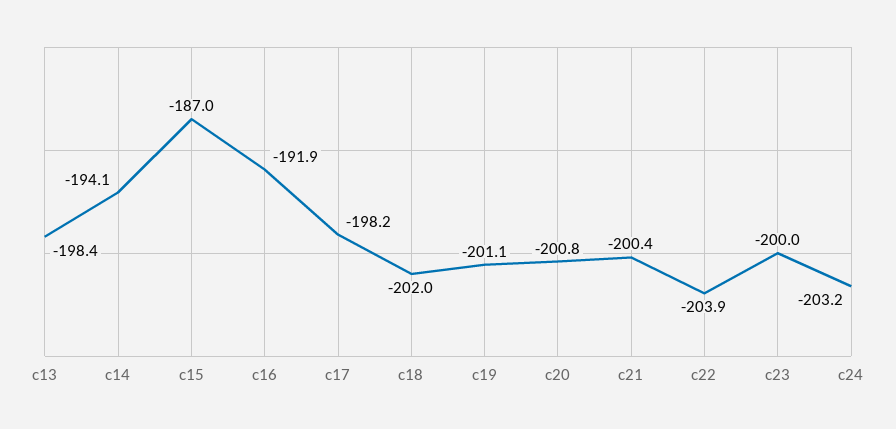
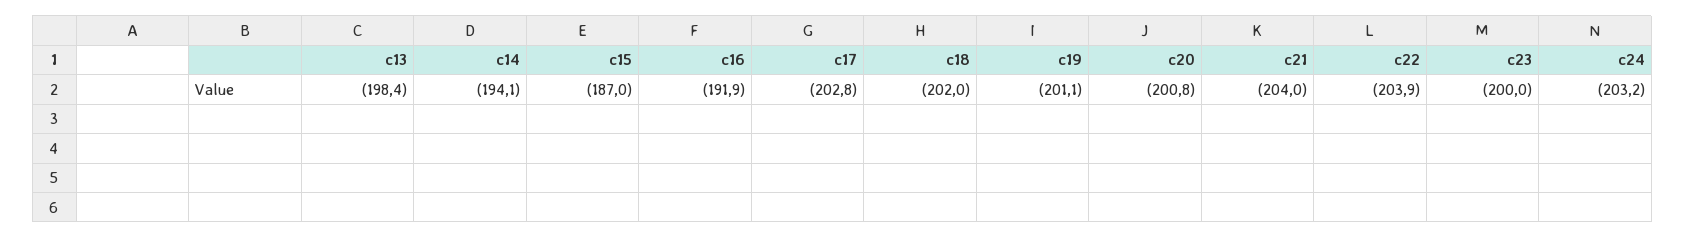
c17: -198.2 -> -202.8
c21: -200.4 -> -204

